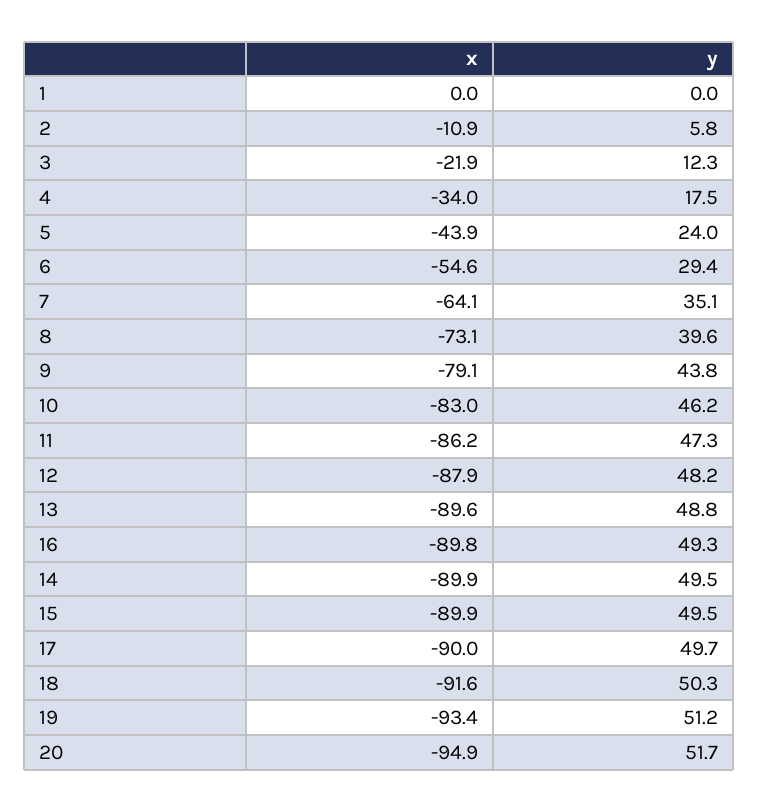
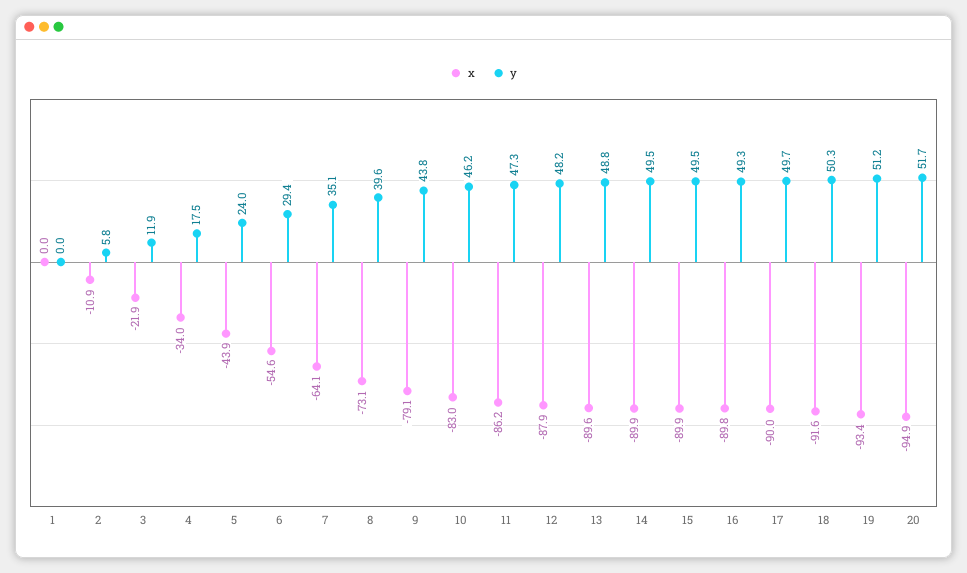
y, 3: 12.3 -> 11.9

